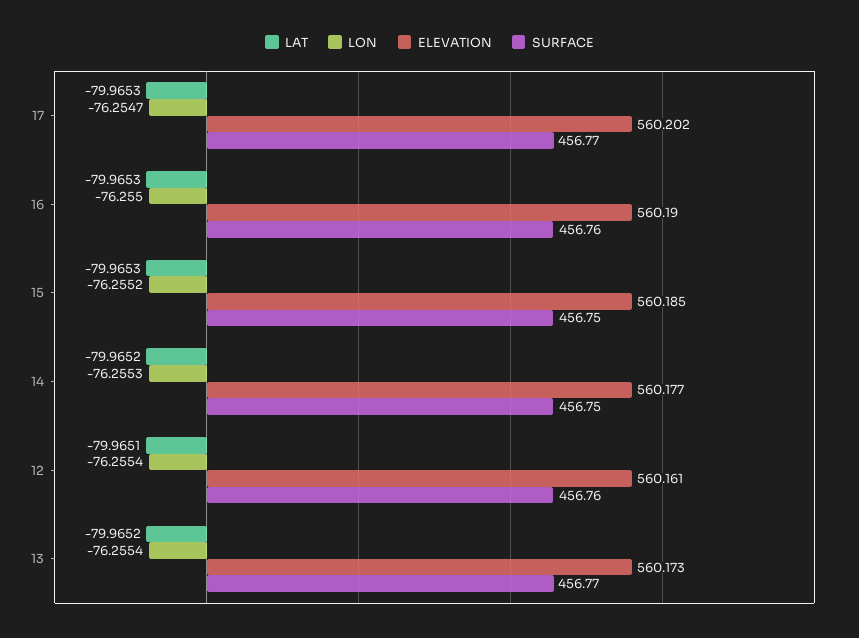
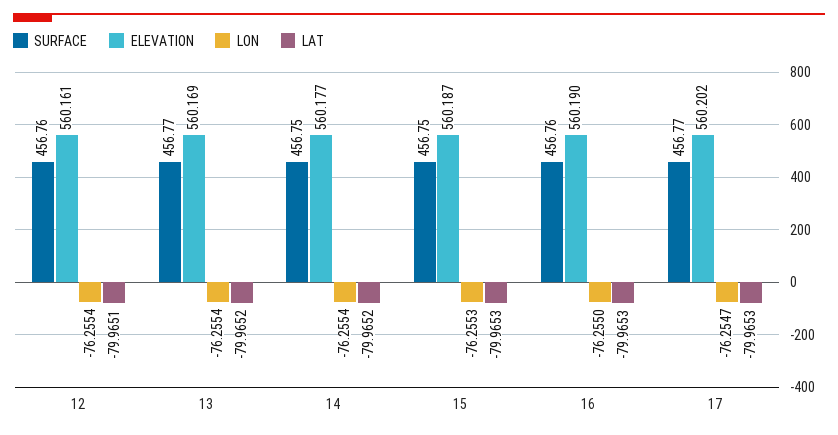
LON, 15: -76.2552 -> -76.2553
ELEVATION, 15: 560.185 -> 560.187
LON, 14: -76.2553 -> -76.2554
ELEVATION, 13: 560.173 -> 560.169

